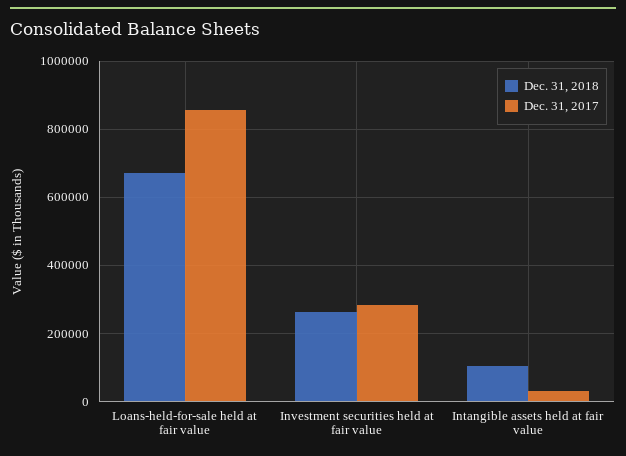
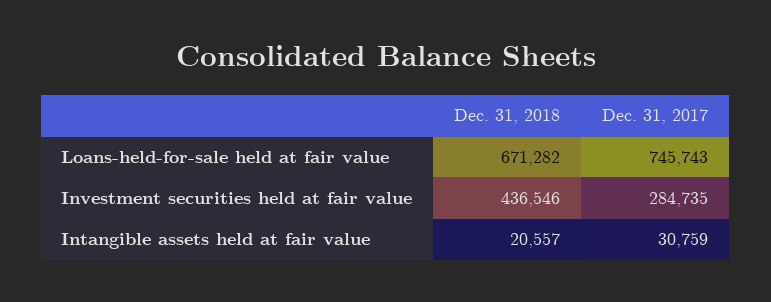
Dec. 31, 2017, Loans-held-for-sale held at fair value: 860000 -> 745743
Dec. 31, 2018, Investment securities held at fair value: 260000 -> 436546
Dec. 31, 2018, Intangible assets held at fair value: 100000 -> 20557

